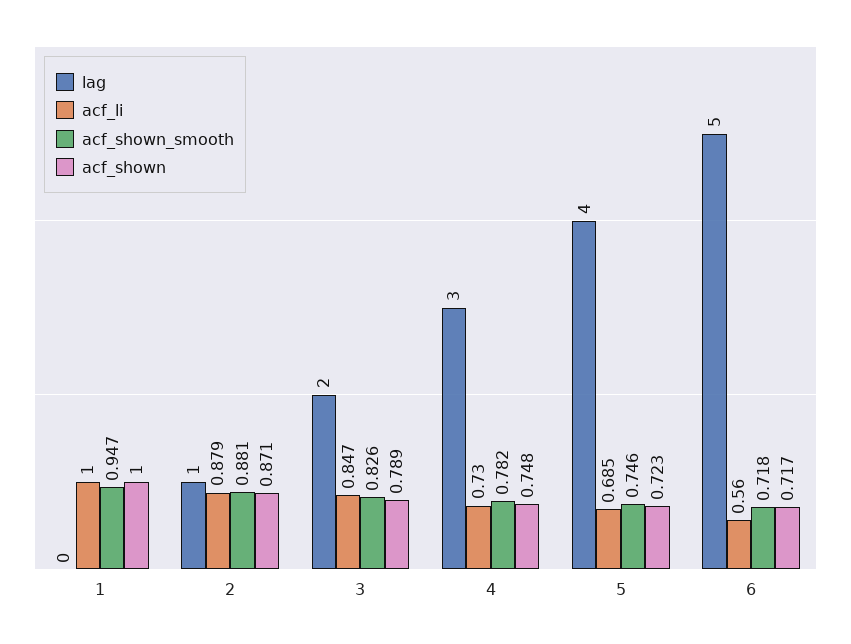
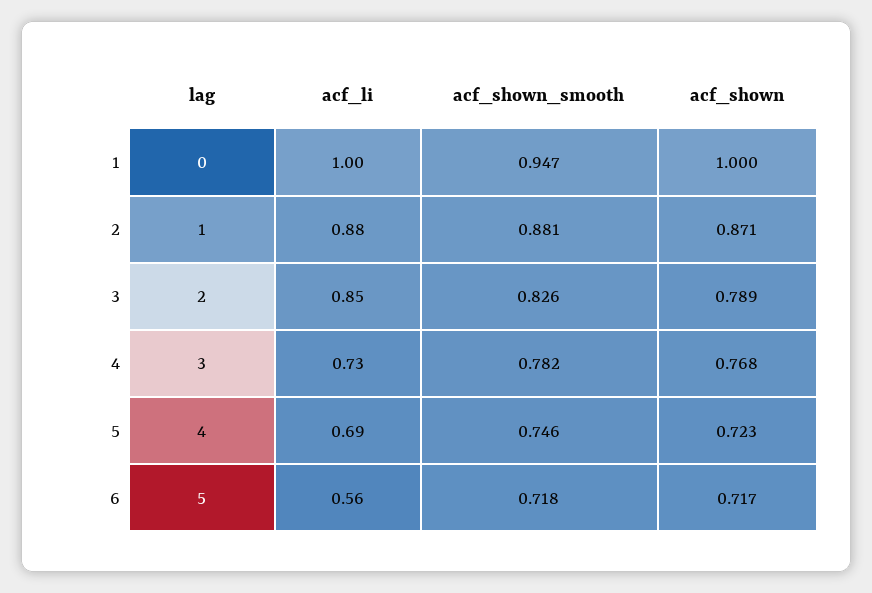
acf_shown, 4: 0.748 -> 0.768

